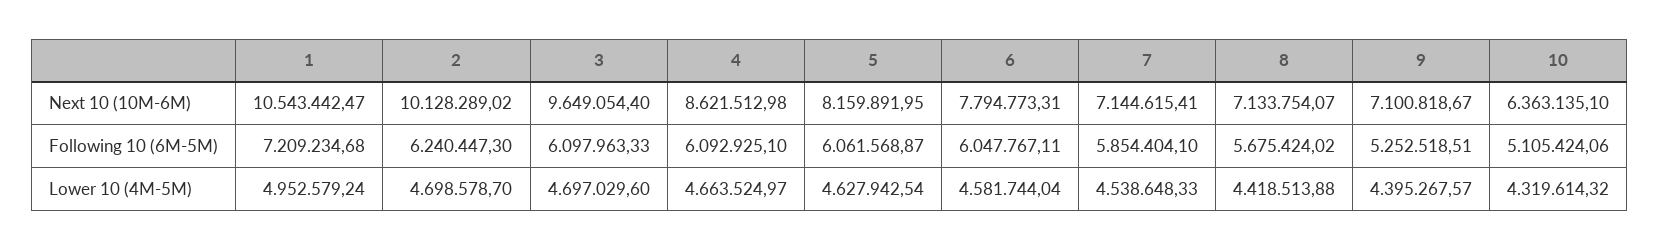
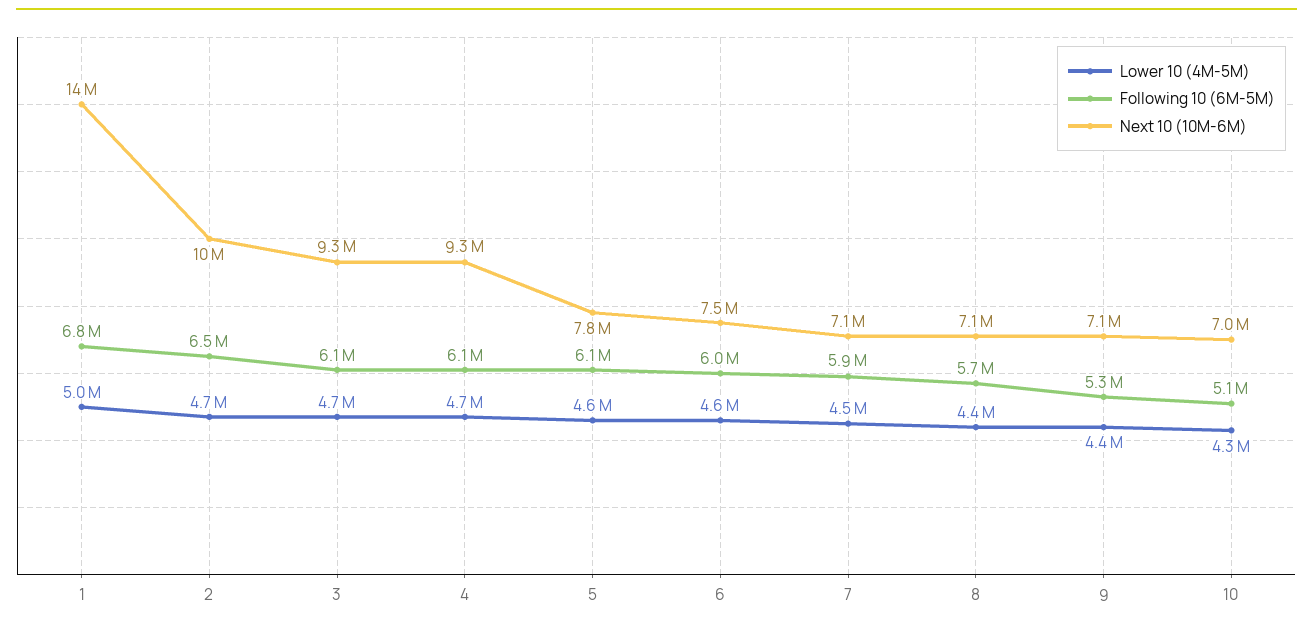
Next 10 (10M-6M), 1: 10543442.47 -> 14000000
Next 10 (10M-6M), 3: 9649054.4 -> 9300000
Next 10 (10M-6M), 4: 8621512.98 -> 9300000
Next 10 (10M-6M), 5: 8159891.95 -> 7800000
Next 10 (10M-6M), 6: 7794773.31 -> 7500000
Next 10 (10M-6M), 10: 6363135.1 -> 7000000
Following 10 (6M-5M), 1: 7209234.68 -> 6800000
Following 10 (6M-5M), 2: 6240447.3 -> 6500000

